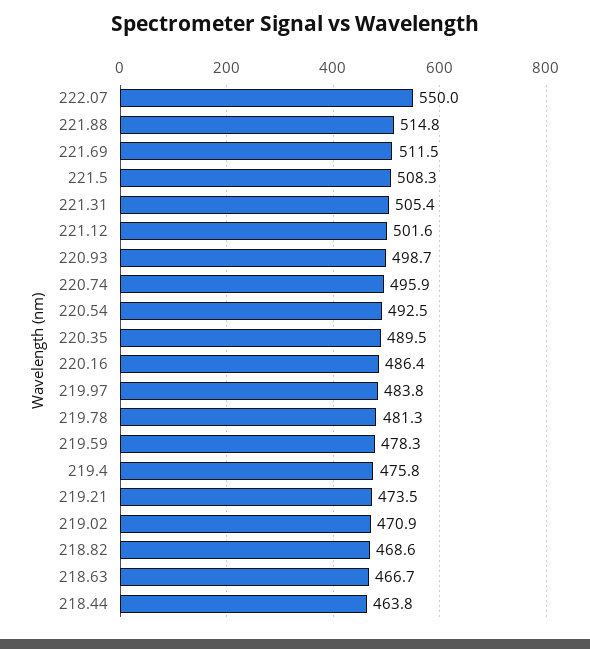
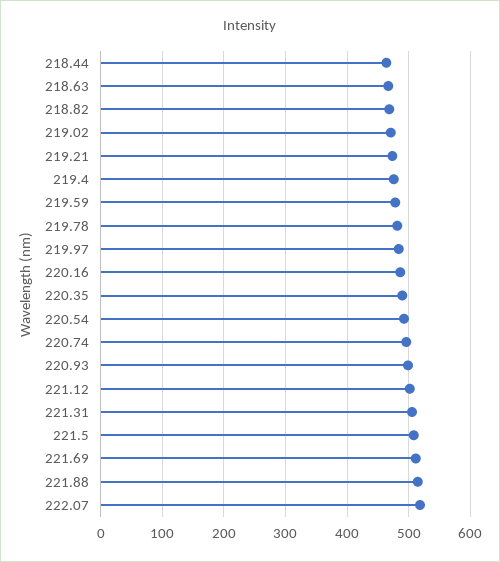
222.07: 550 -> 520

